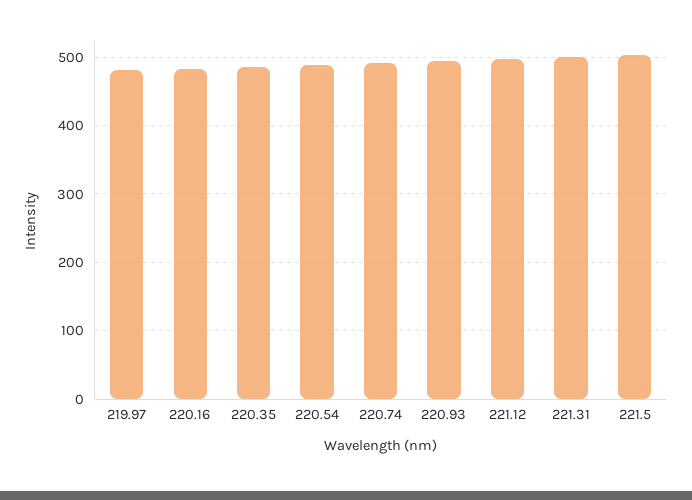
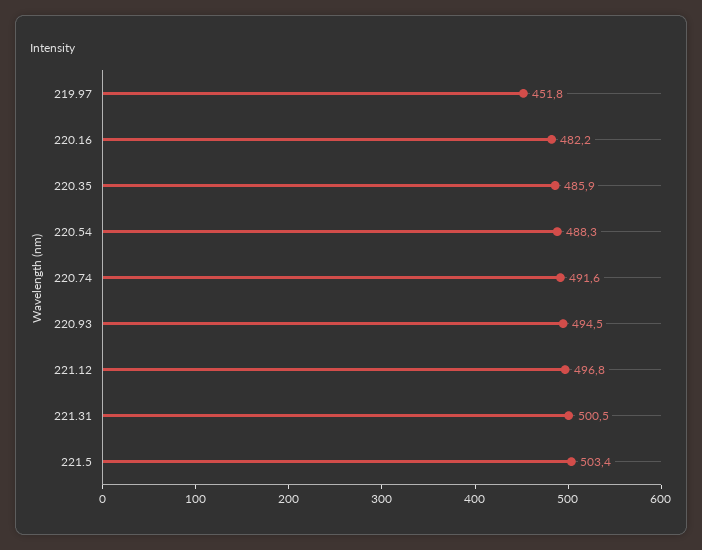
219.97: 480 -> 451.8

